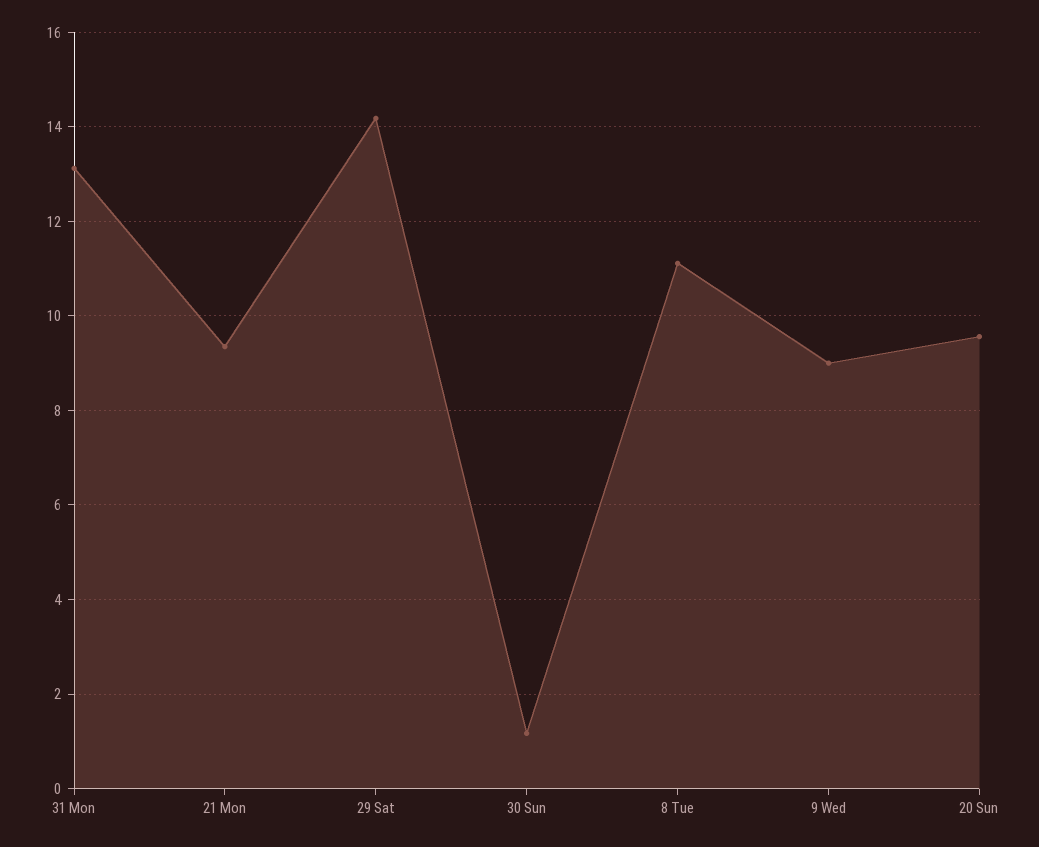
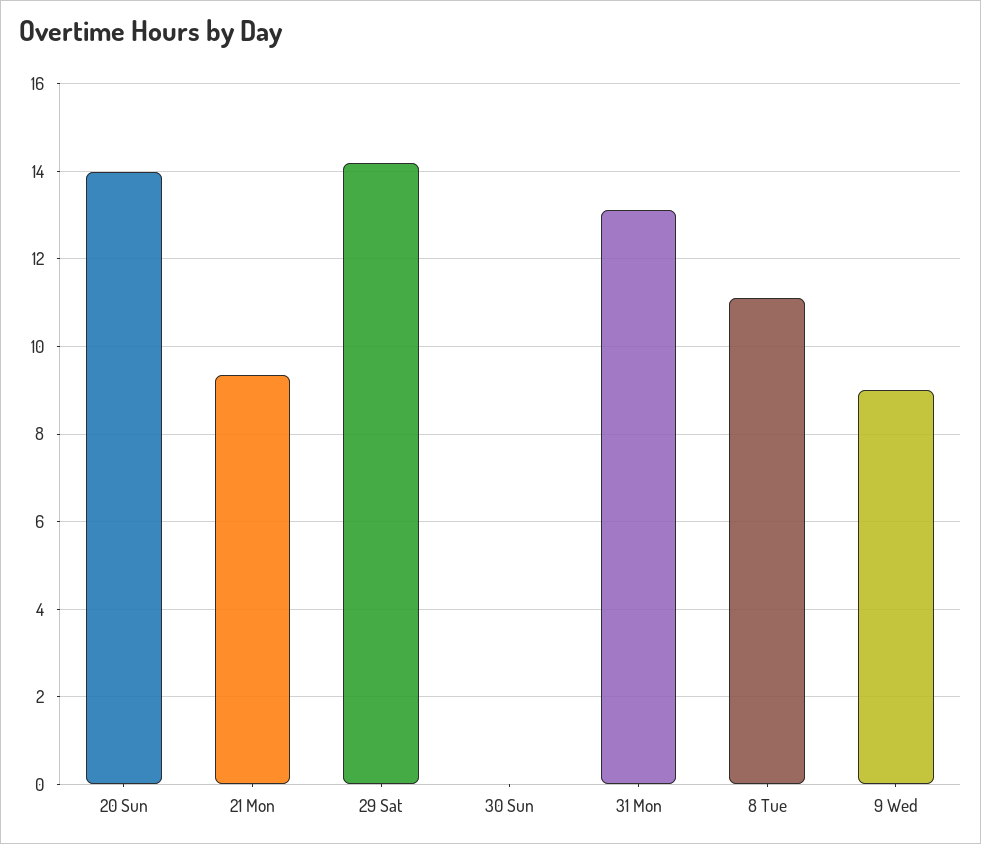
30 Sun: 1.2 -> 0
20 Sun: 9.6 -> 14

